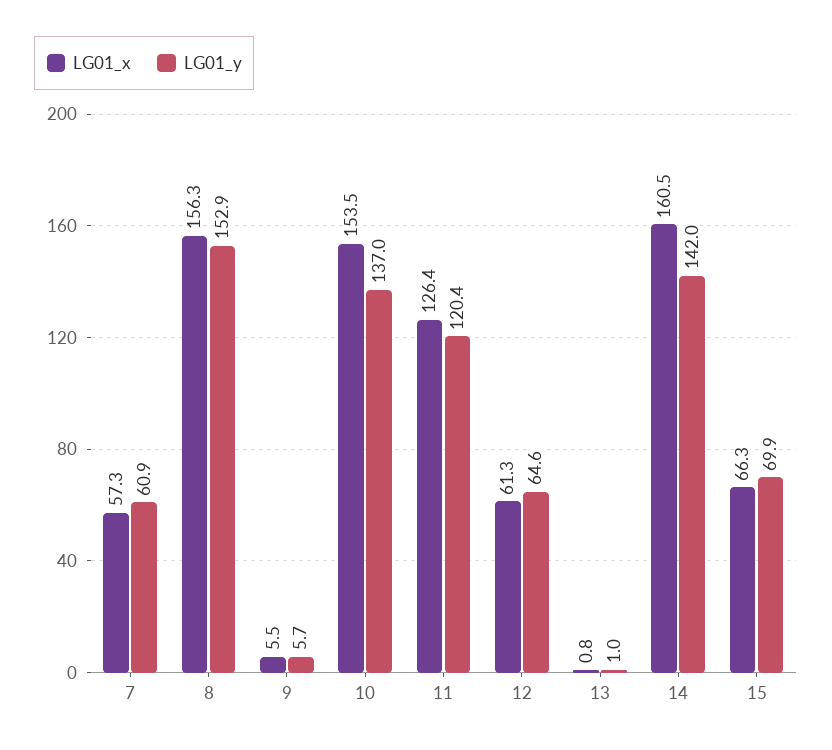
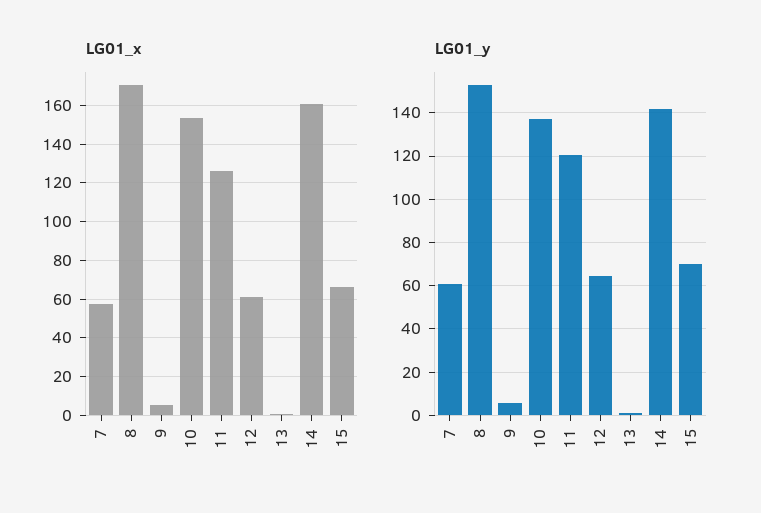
LG01_x, 8: 156.3 -> 170

